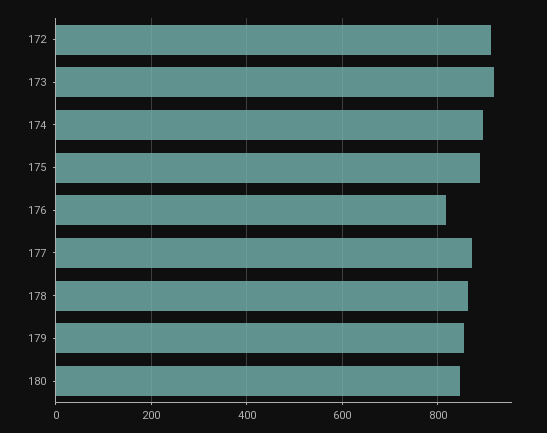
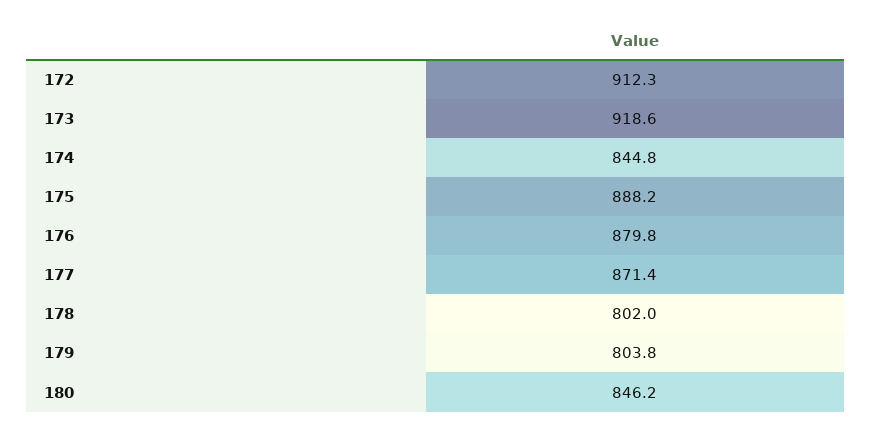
174: 900 -> 844.8
176: 820 -> 879.8
178: 860 -> 802
179: 860 -> 803.8

